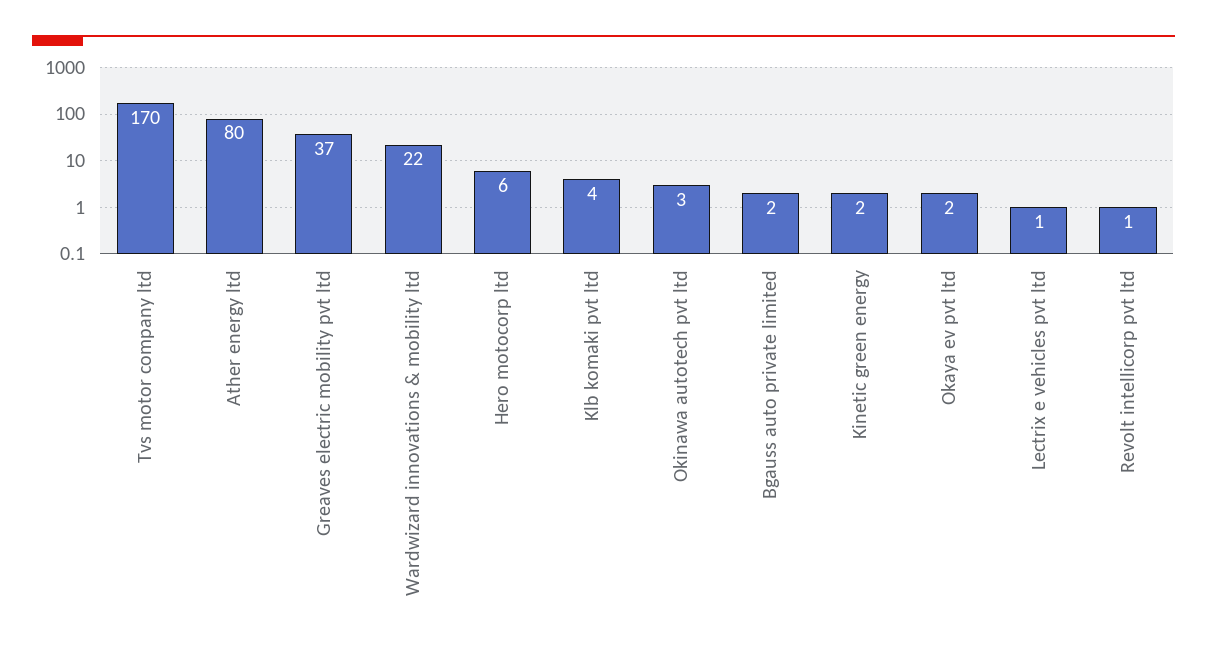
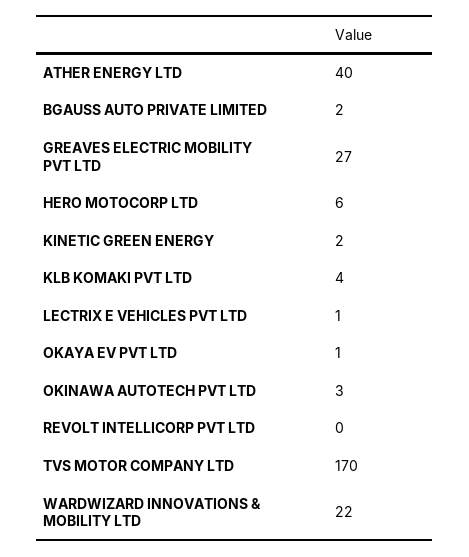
Ather energy ltd: 80 -> 40
Greaves electric mobility pvt ltd: 37 -> 27
Okaya ev pvt ltd: 2 -> 1
Revolt intellicorp pvt ltd: 1 -> 0

